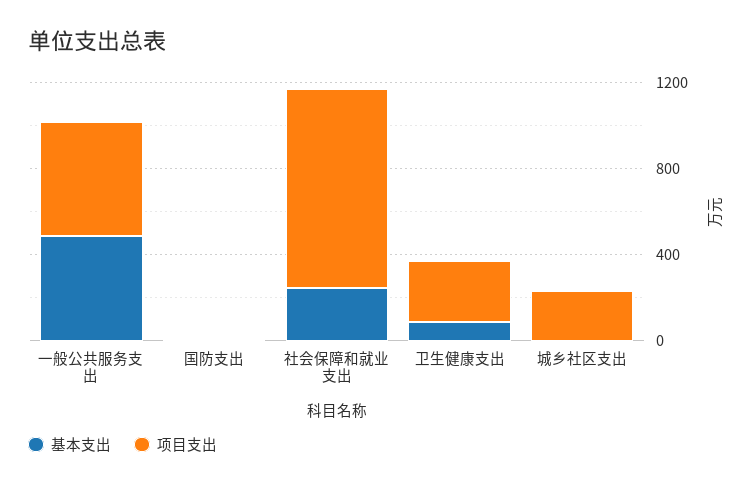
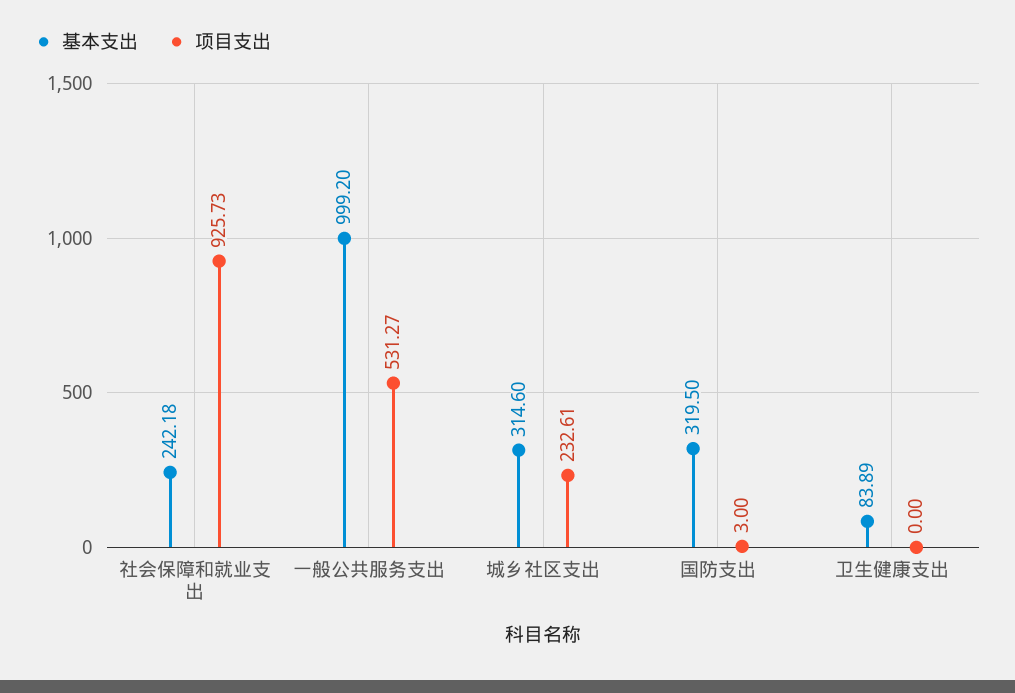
基本支出, 一般公共服务支出: 500 -> 999.2
基本支出, 国防支出: 0 -> 319.5
项目支出, 卫生健康支出: 300 -> 0
基本支出, 城乡社区支出: 0 -> 314.6

